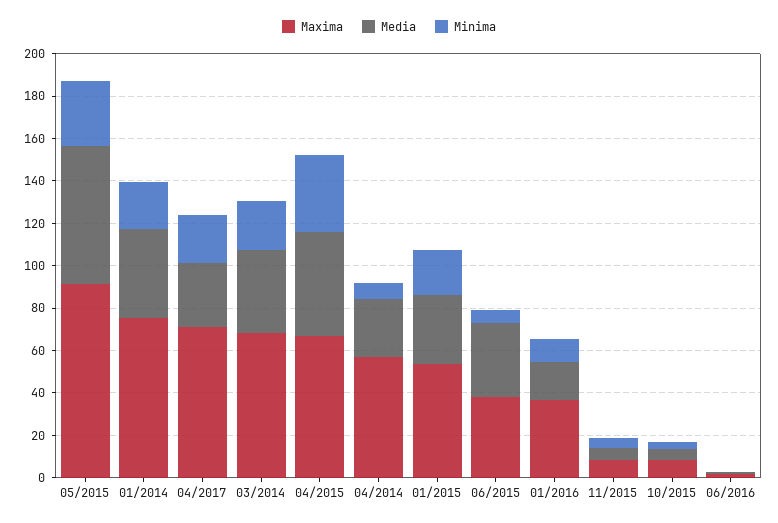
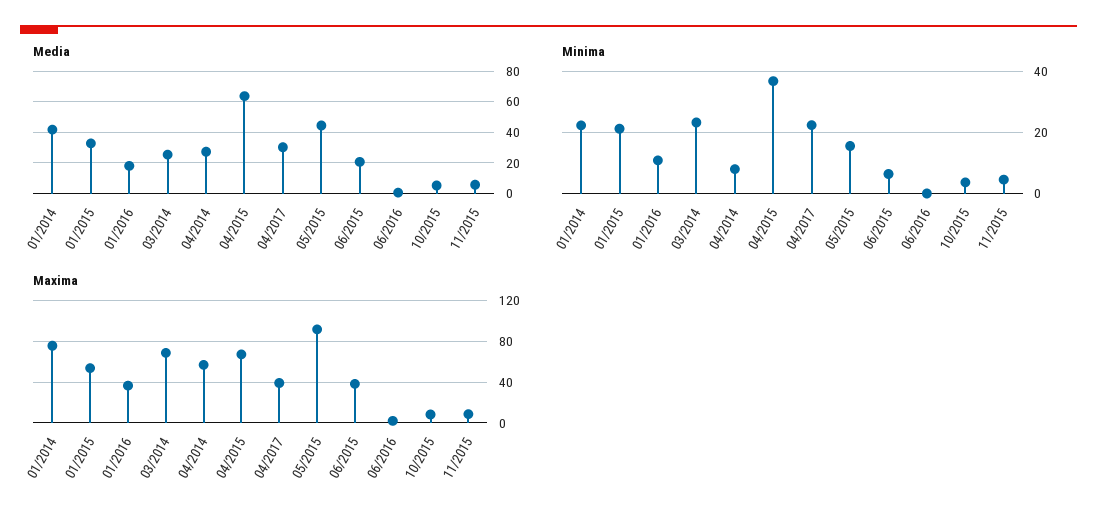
Media, 05/2015: 65 -> 45
Minima, 05/2015: 30 -> 16
Maxima, 04/2017: 70 -> 40
Media, 03/2014: 40 -> 25
Media, 04/2015: 50 -> 65
Media, 06/2015: 35 -> 20

